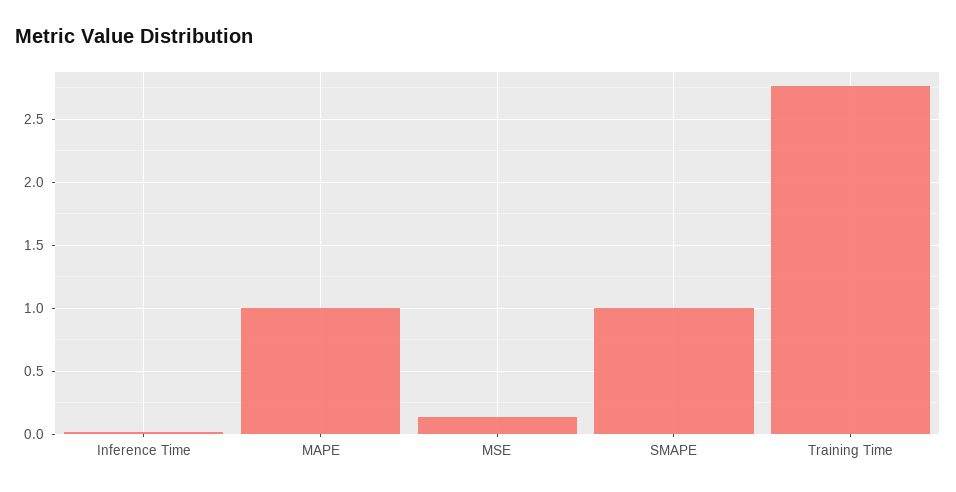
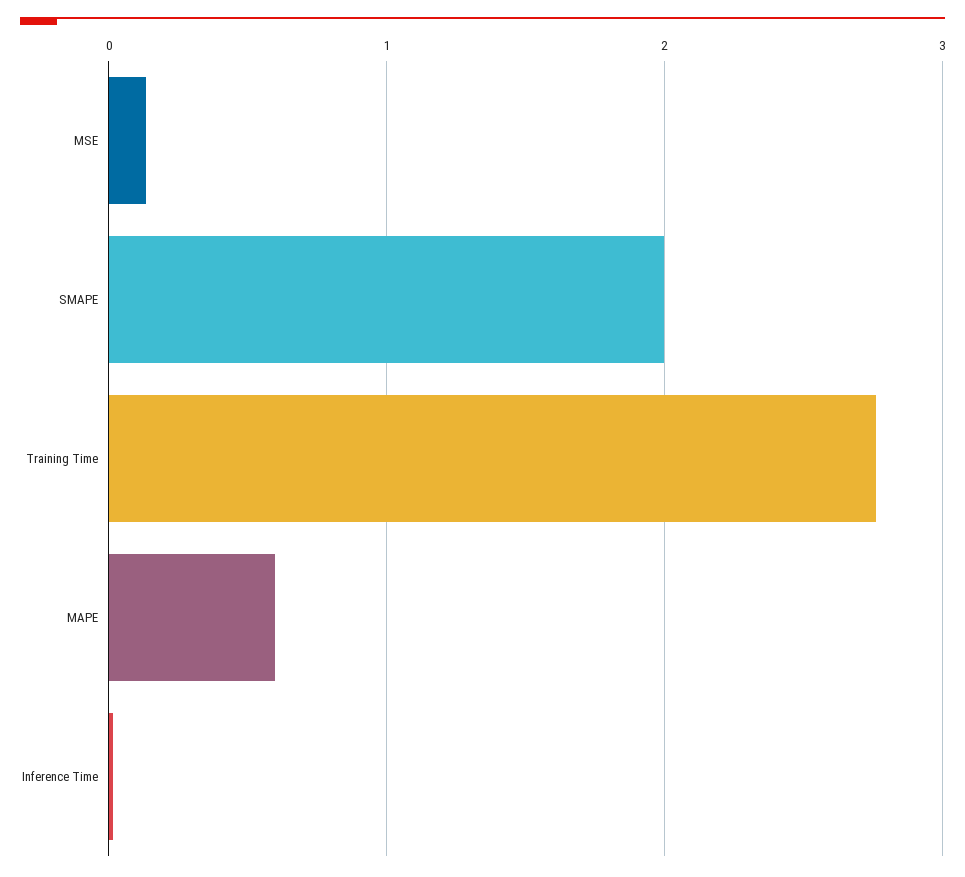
MAPE: 1 -> 0.6
SMAPE: 1 -> 2

